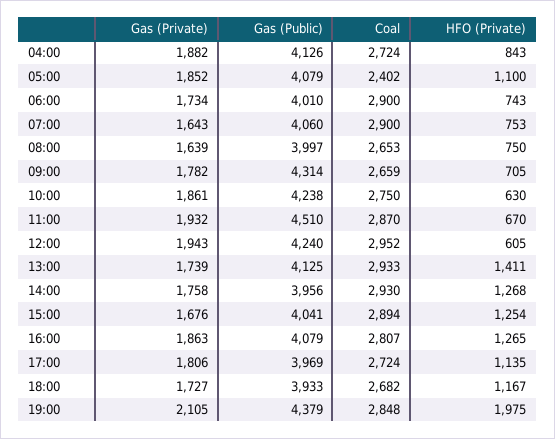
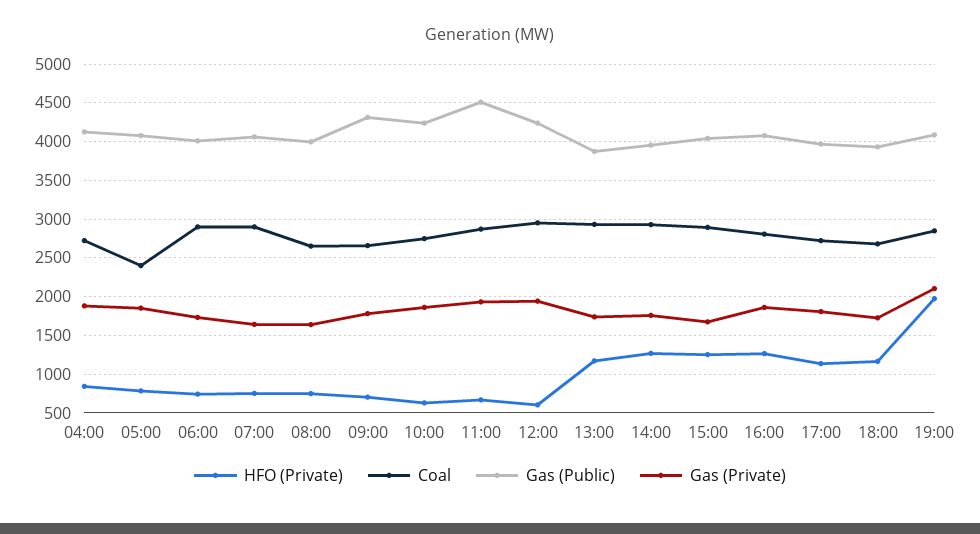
HFO (Private), 05:00: 1100 -> 800
Gas (Public), 13:00: 4125 -> 3900
HFO (Private), 13:00: 1411 -> 1200
Gas (Public), 19:00: 4379 -> 4100

